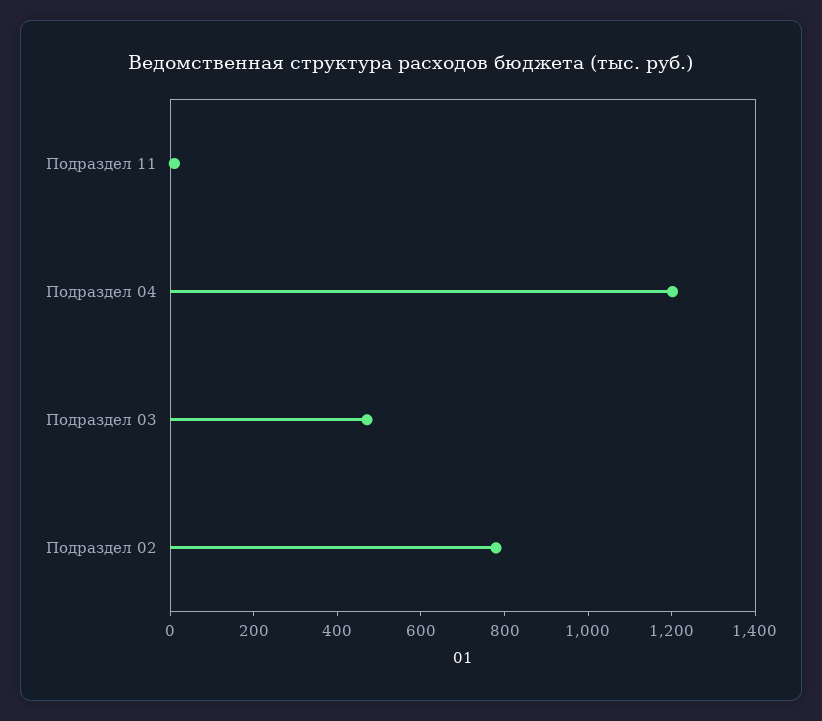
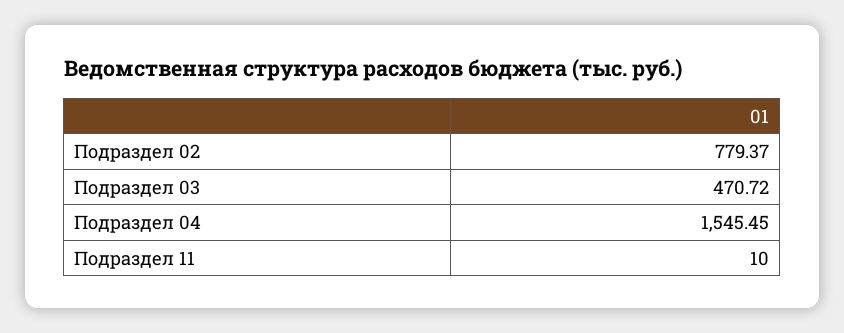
Подраздел 04: 1200 -> 1545.45

